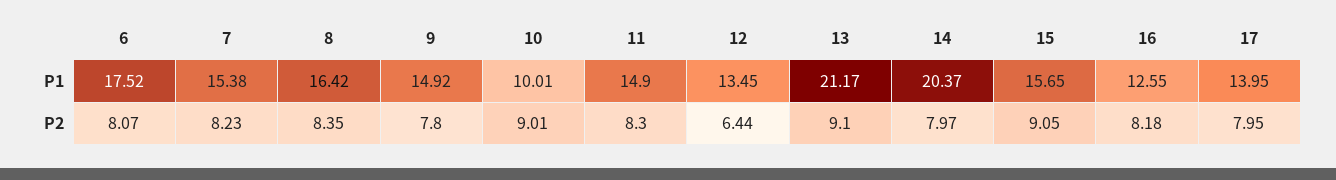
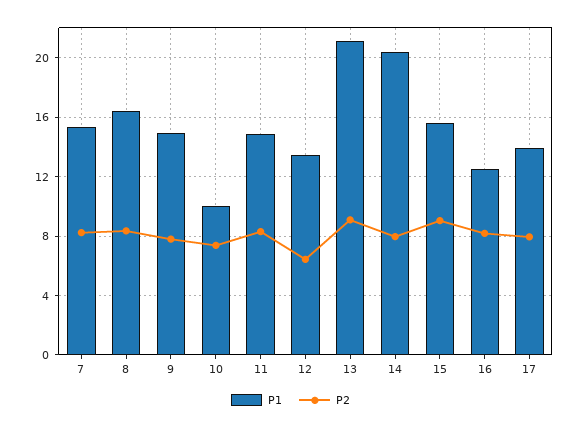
P1, 6: 17.52 -> none
P2, 6: 8.07 -> none
P2, 10: 9.01 -> 7.5

